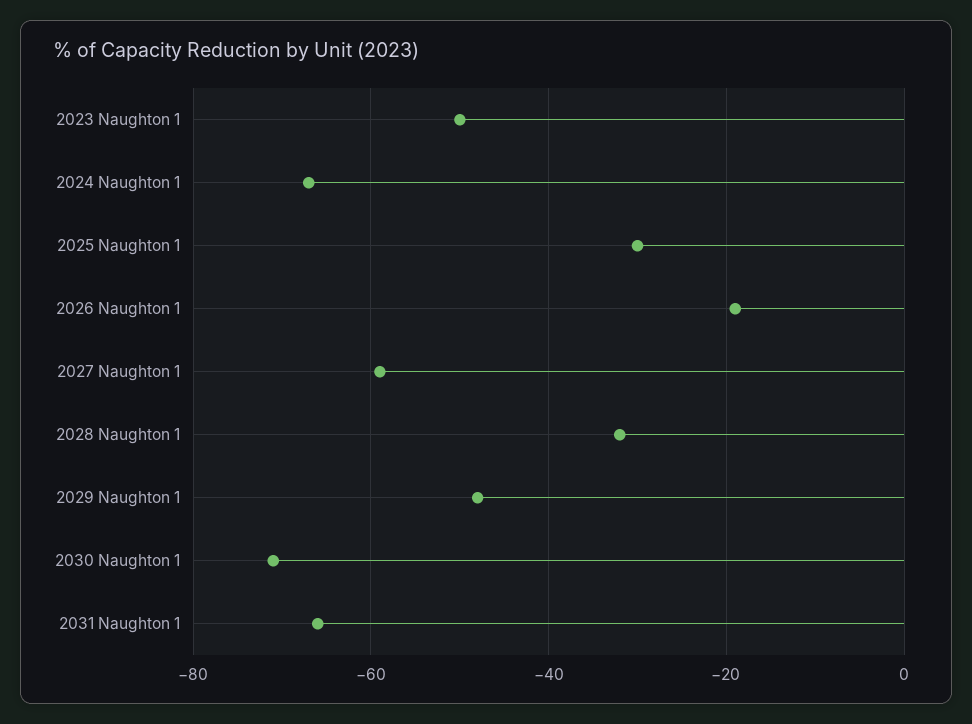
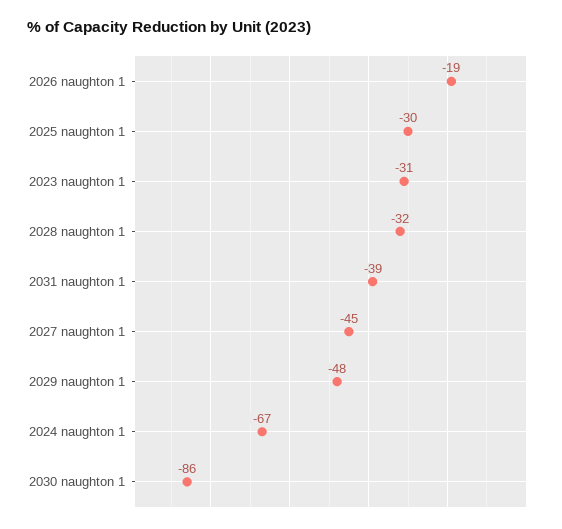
2023 Naughton 1: -50 -> -31
2027 Naughton 1: -60 -> -45
2030 Naughton 1: -70 -> -86
2031 Naughton 1: -65 -> -39

